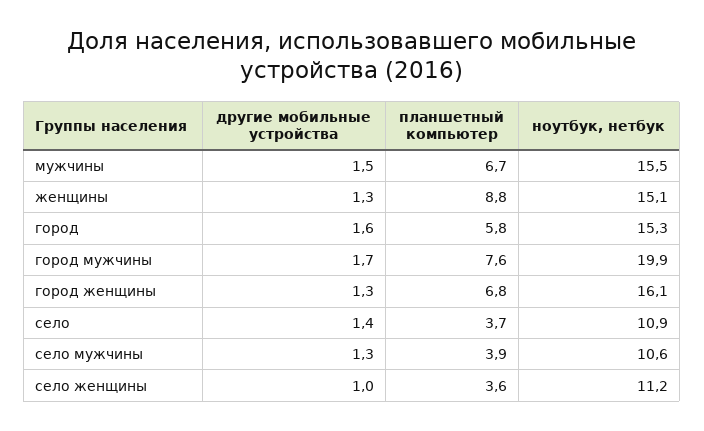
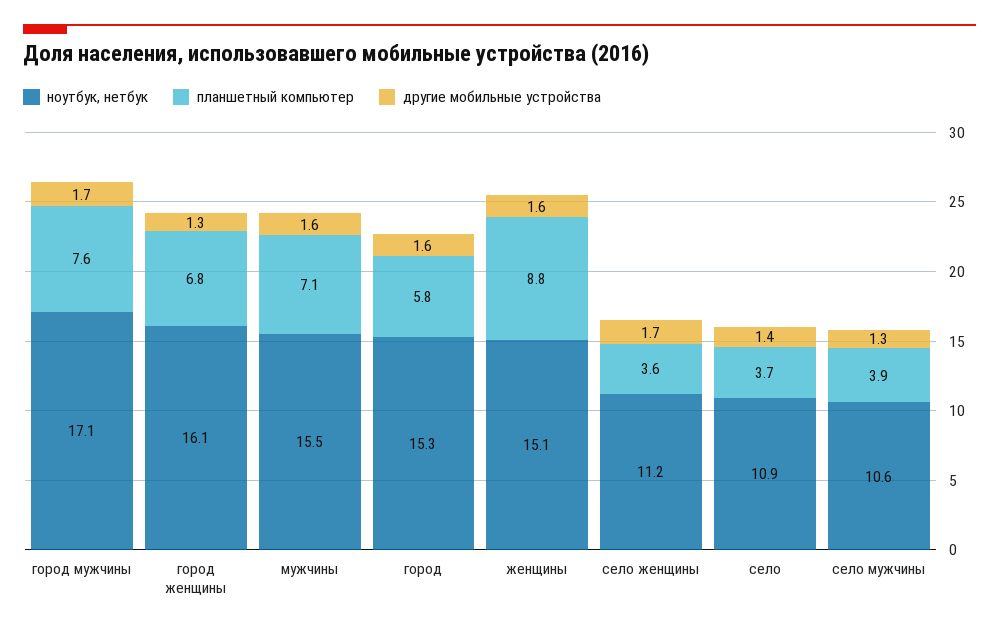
другие мобильные устройства, мужчины: 1.5 -> 1.6
планшетный компьютер, мужчины: 6.7 -> 7.1
другие мобильные устройства, женщины: 1.3 -> 1.6
ноутбук, нетбук, город мужчины: 19.9 -> 17.1
другие мобильные устройства, село женщины: 1 -> 1.7

